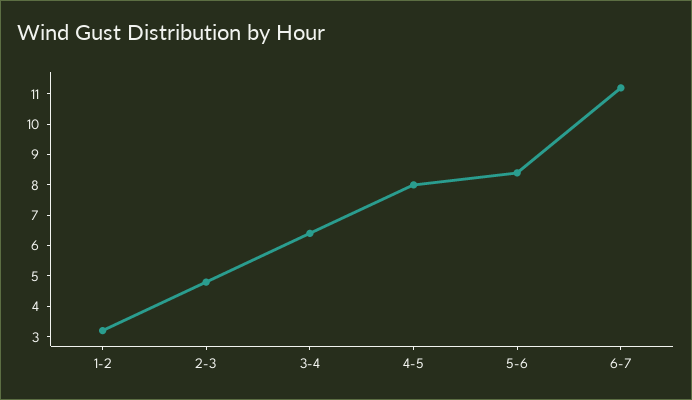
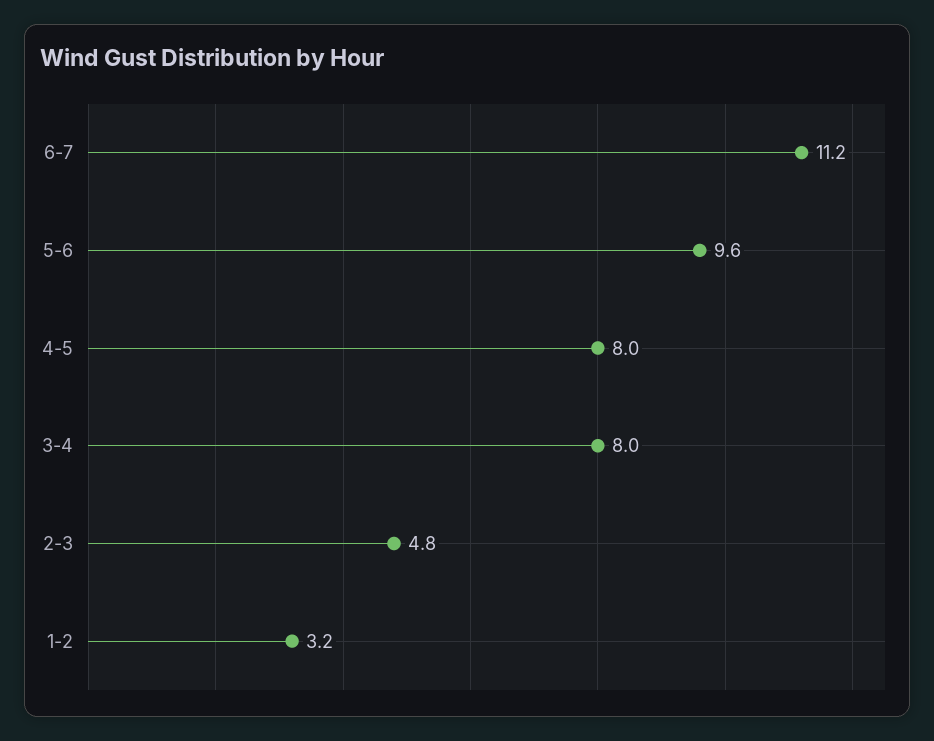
3-4: 6.5 -> 8
5-6: 8.5 -> 9.6

